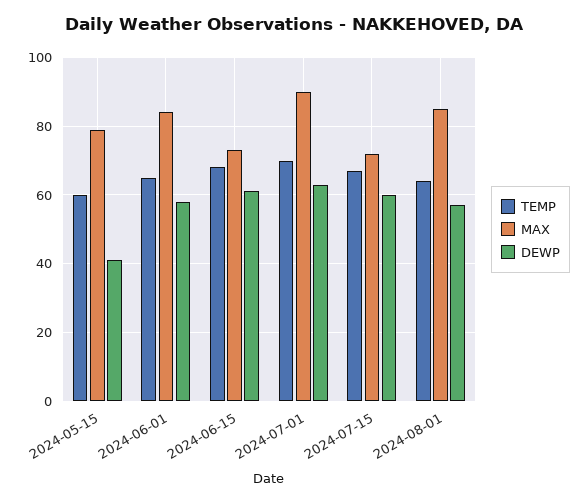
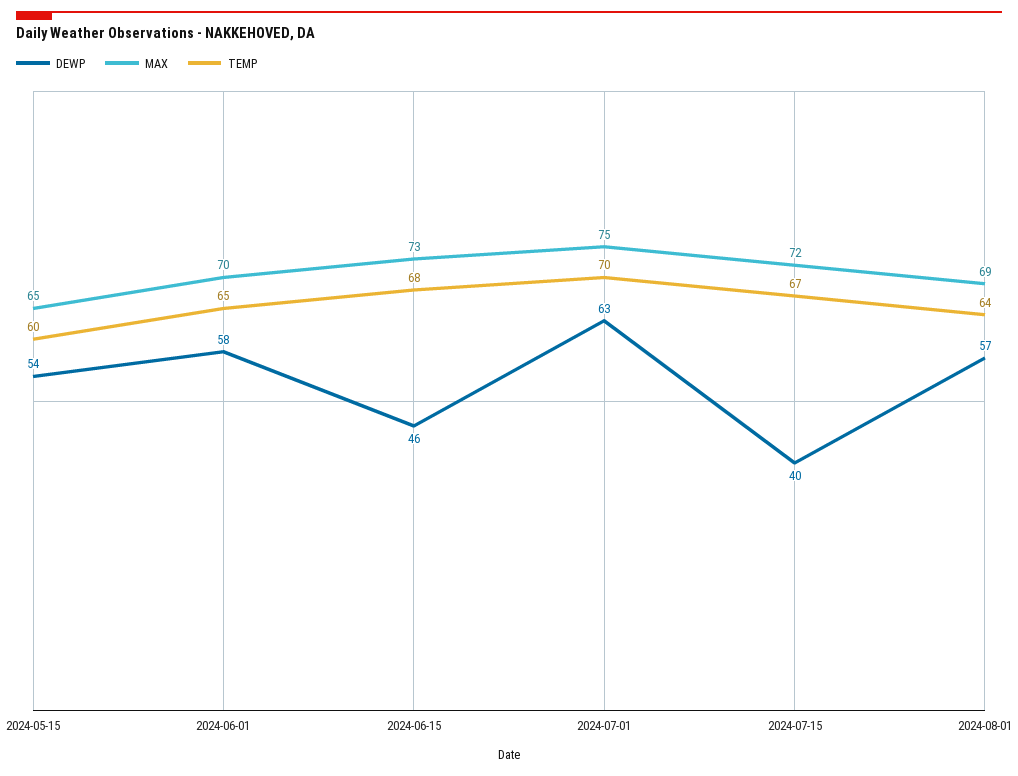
MAX, 2024-05-15: 80 -> 65
DEWP, 2024-05-15: 40 -> 54
MAX, 2024-06-01: 85 -> 70
DEWP, 2024-06-15: 60 -> 46
MAX, 2024-07-01: 90 -> 75
DEWP, 2024-07-15: 60 -> 40
MAX, 2024-08-01: 85 -> 69

